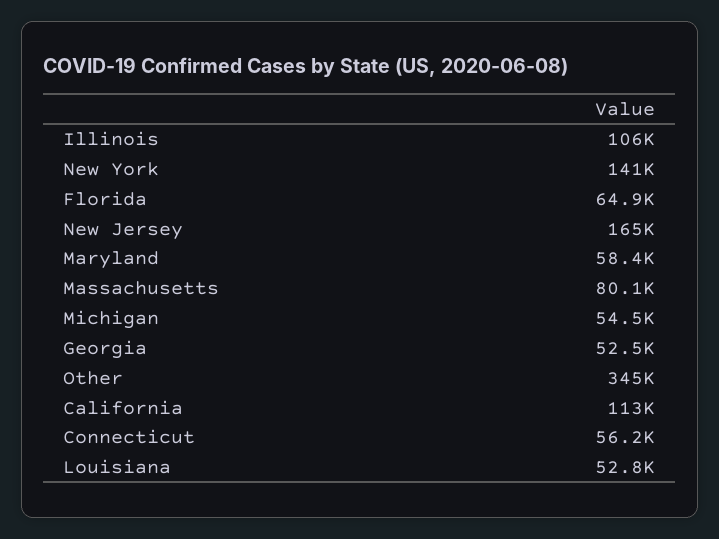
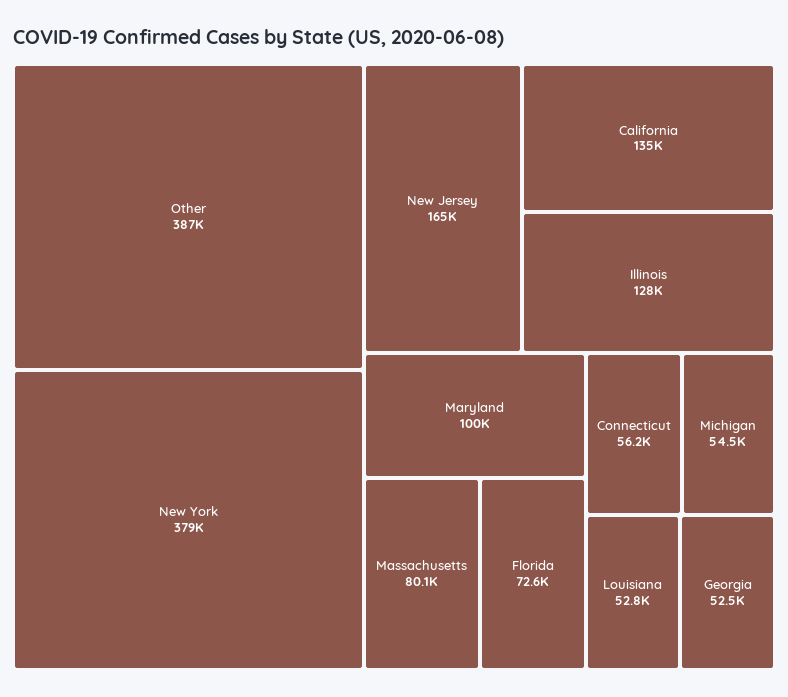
Illinois: 106000 -> 128000
New York: 141000 -> 379000
Florida: 64900 -> 72600
Maryland: 58400 -> 100000
Other: 345000 -> 387000
California: 113000 -> 135000

